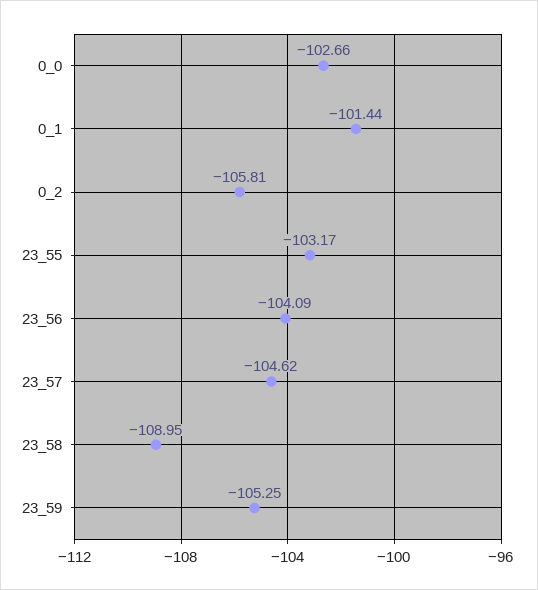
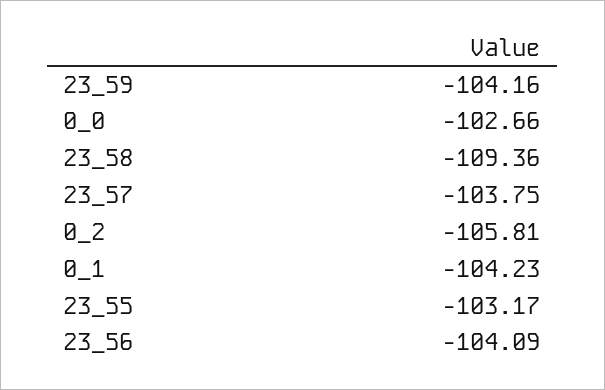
0_1: -101.44 -> -104.23
23_57: -104.62 -> -103.75
23_58: -108.95 -> -109.36
23_59: -105.25 -> -104.16

